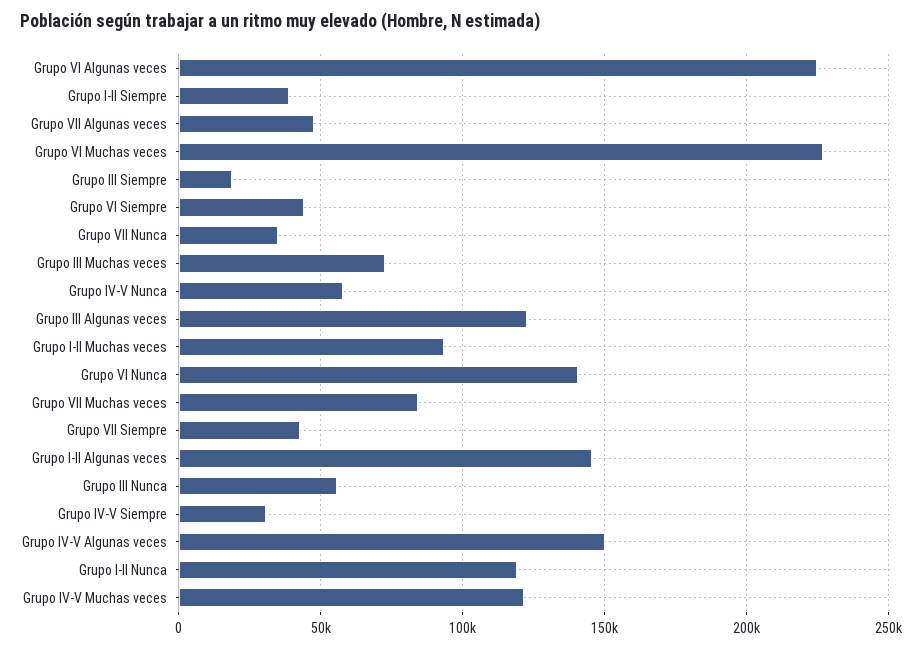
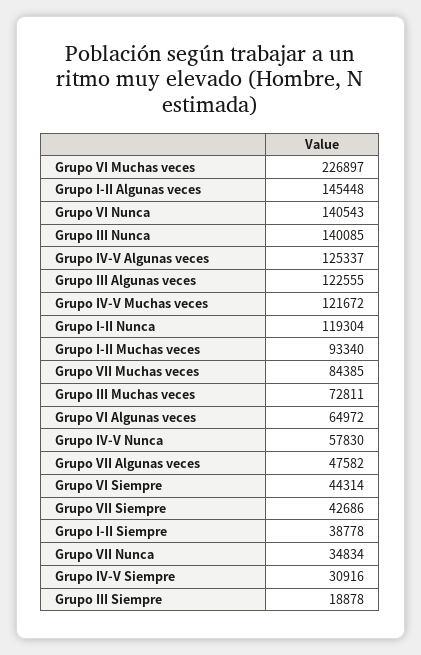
Grupo VI Algunas veces: 225000 -> 64972
Grupo III Nunca: 55000 -> 140085
Grupo IV-V Algunas veces: 150000 -> 125337

